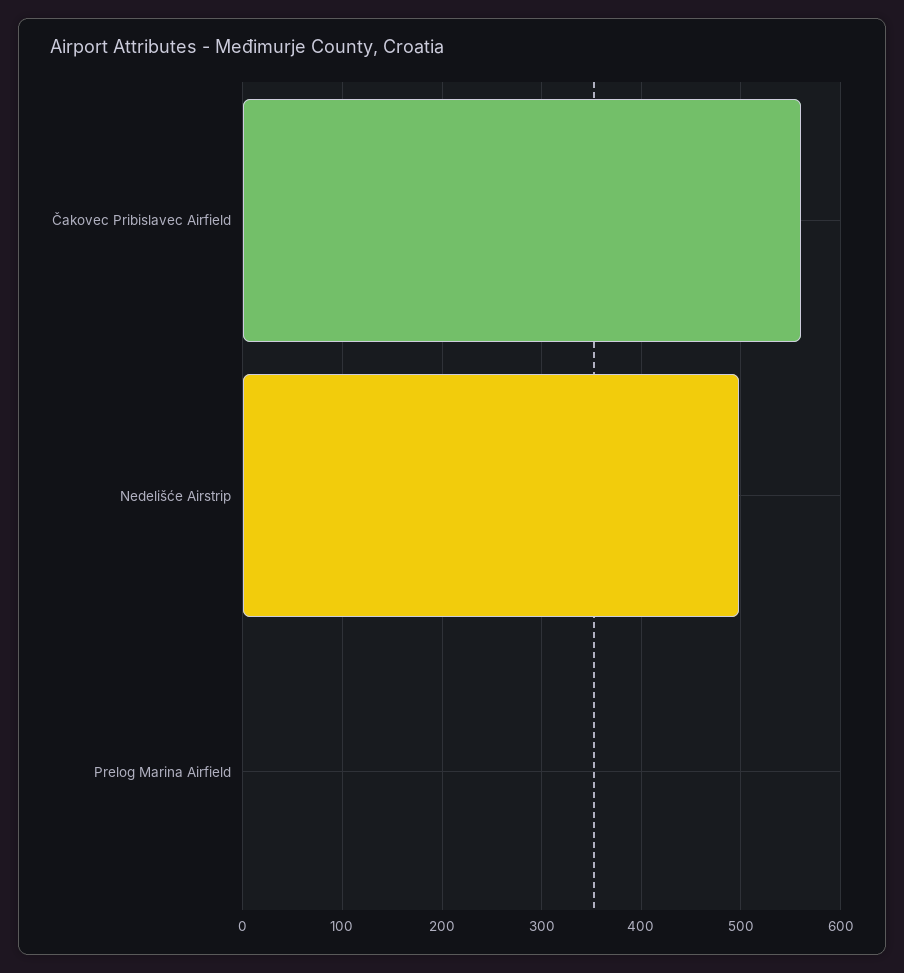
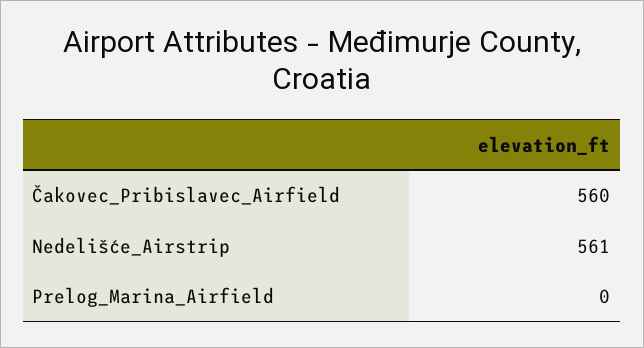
Nedelišće Airstrip: 500 -> 561

